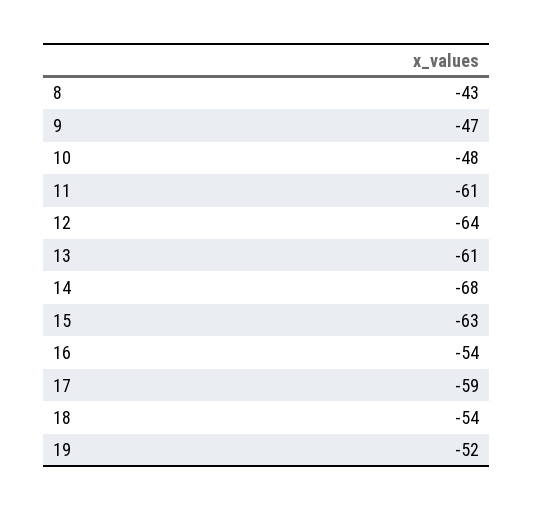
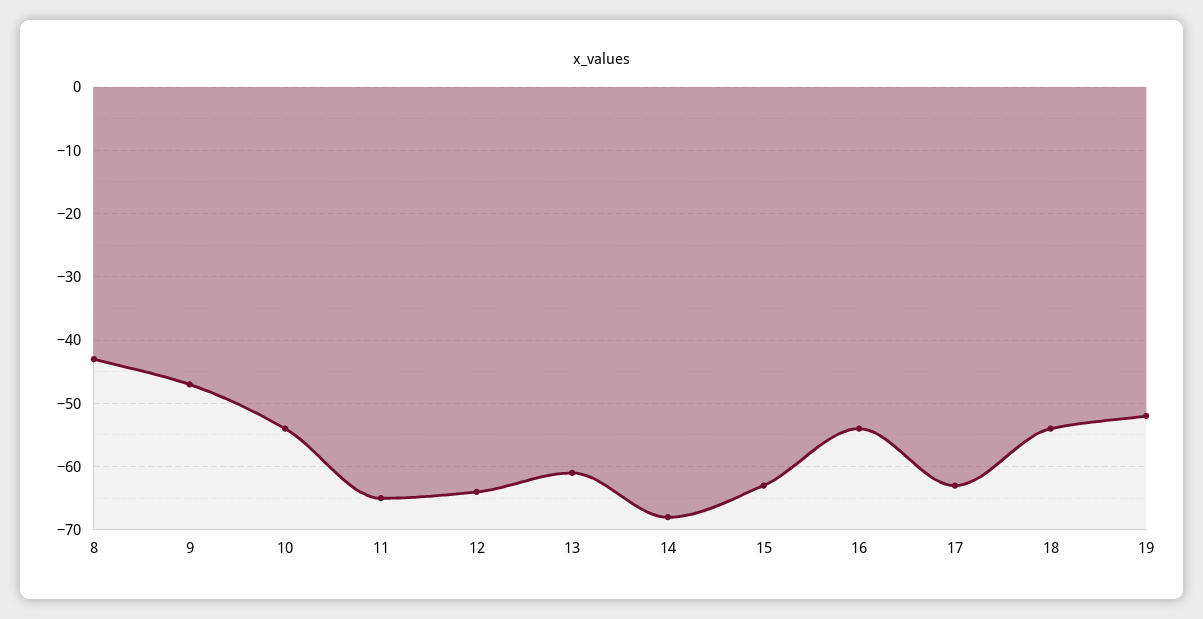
10: -48 -> -54
11: -61 -> -65
17: -59 -> -63

